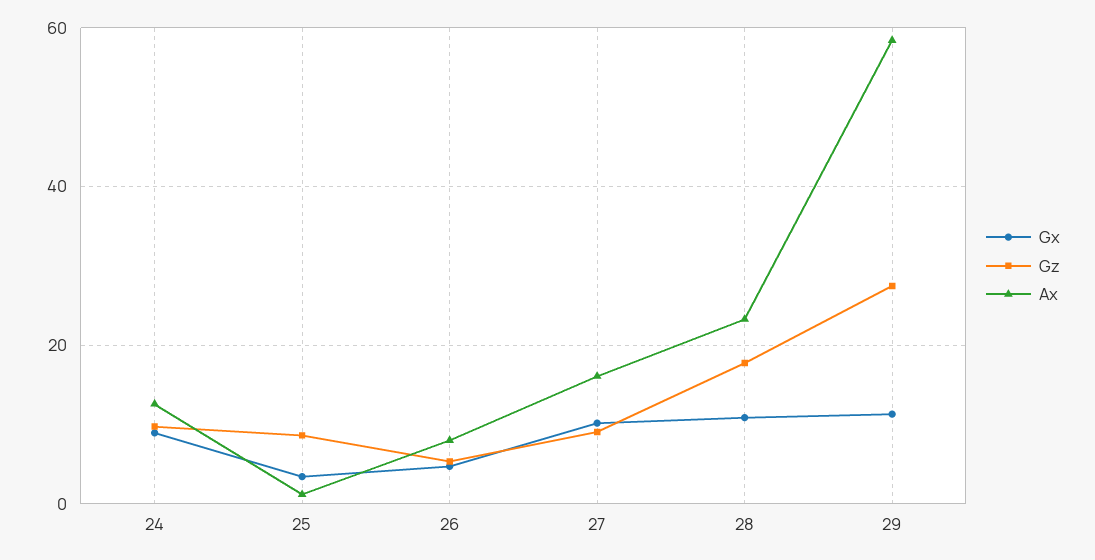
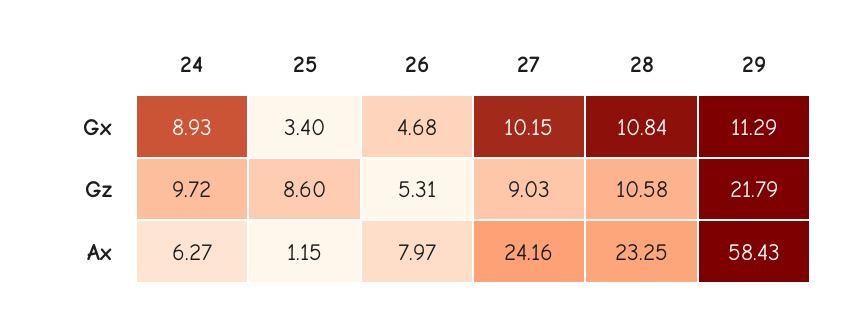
Ax, 24: 12 -> 6.27
Ax, 27: 16 -> 24.16
Gz, 28: 18 -> 10.58
Gz, 29: 28 -> 21.79

